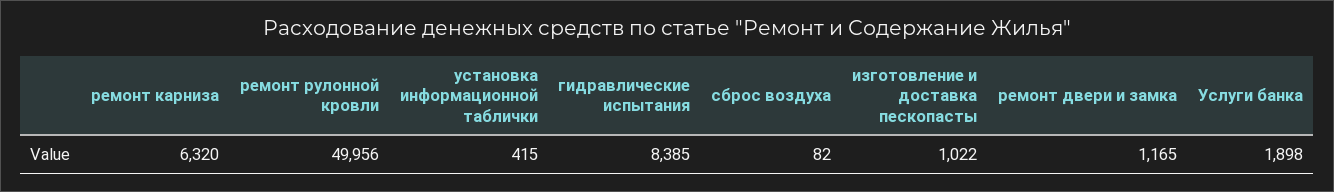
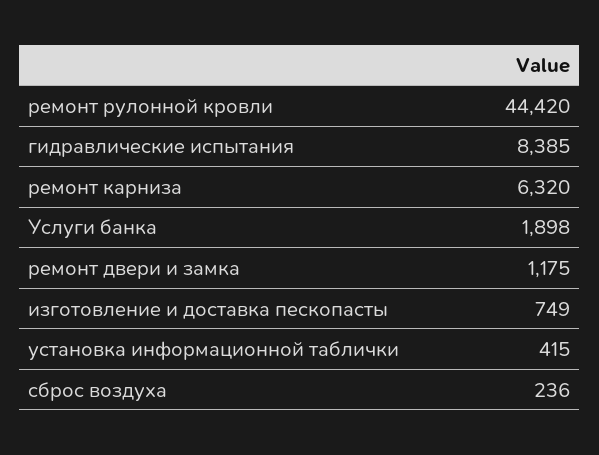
ремонт рулонной кровли: 49956 -> 44420
сброс воздуха: 82 -> 236
изготовление и доставка пескопасты: 1022 -> 749
ремонт двери и замка: 1165 -> 1175

